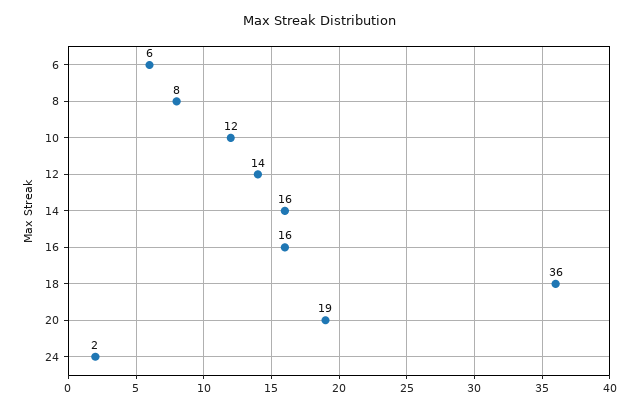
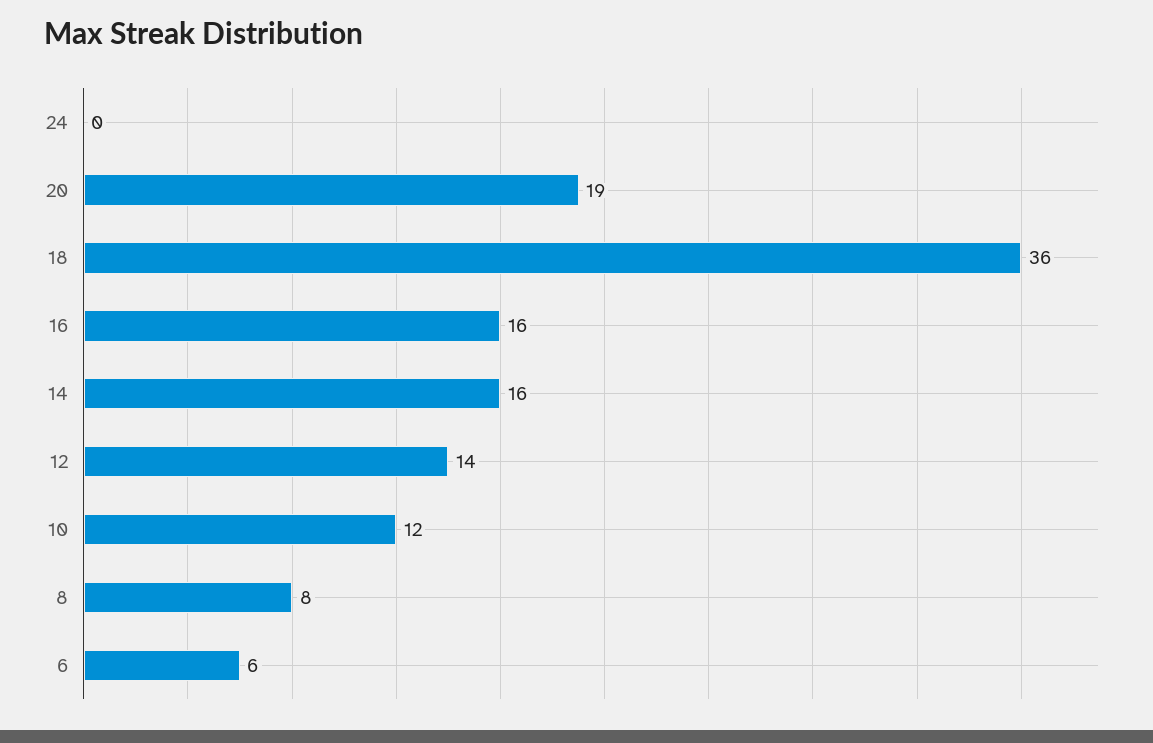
24: 2 -> 0

